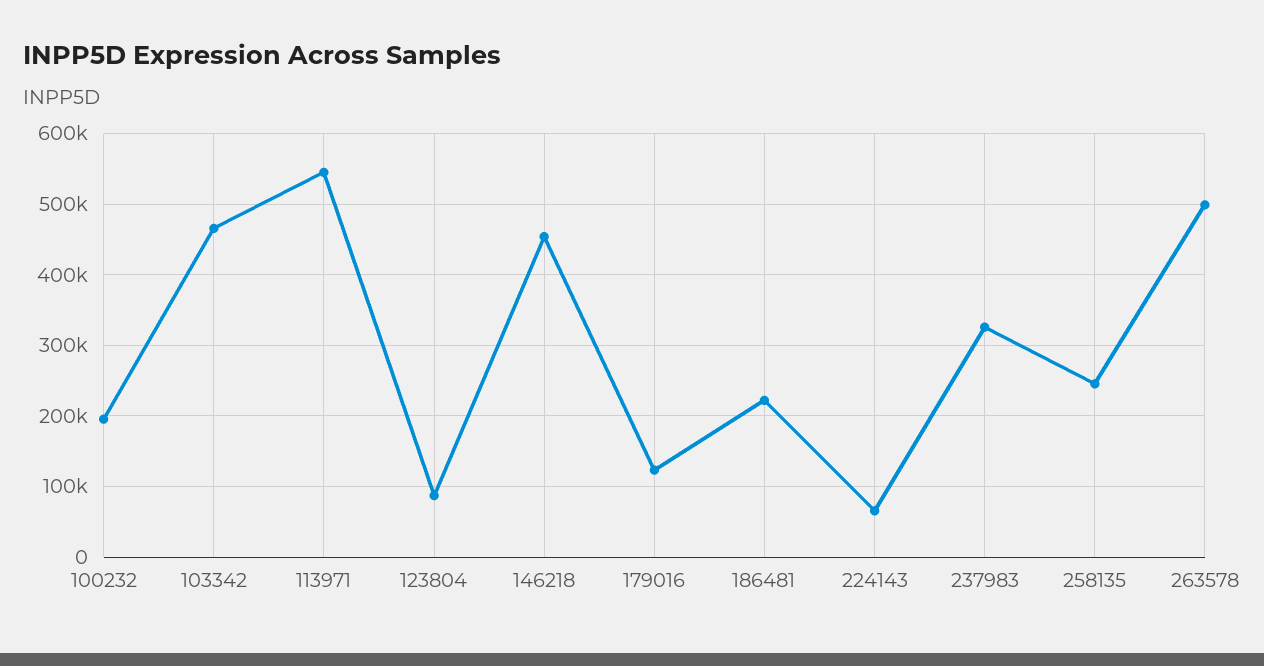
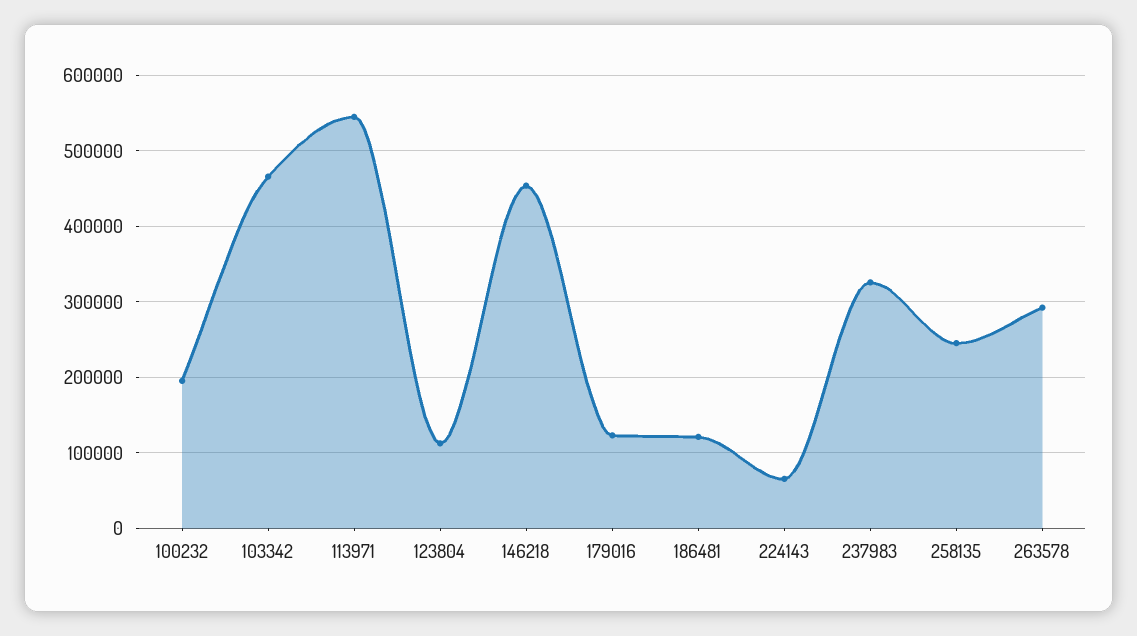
123804: 90000 -> 110000
186481: 220000 -> 120000
263578: 500000 -> 290000

